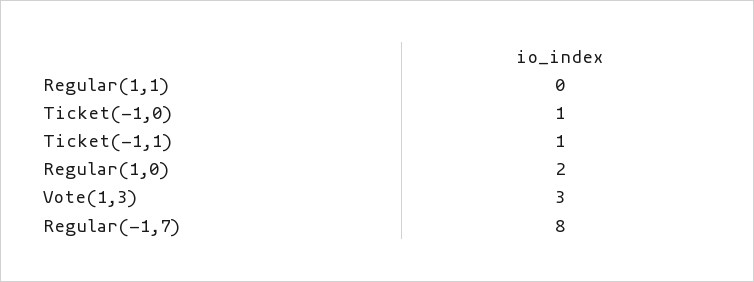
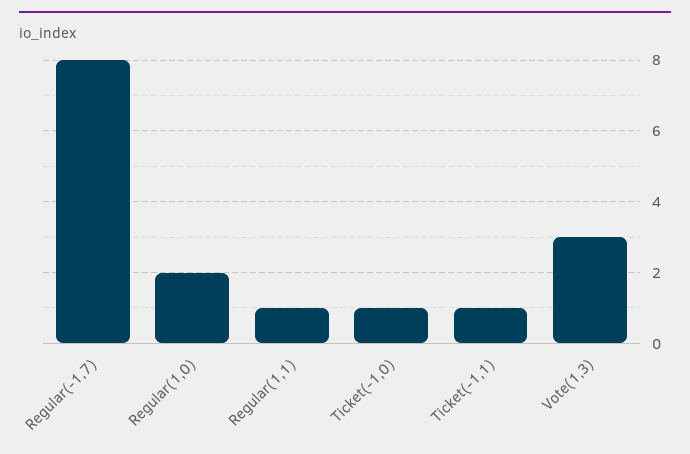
Regular(1,1): 0 -> 1

